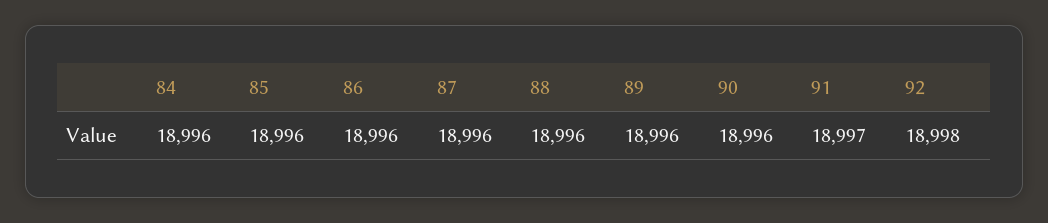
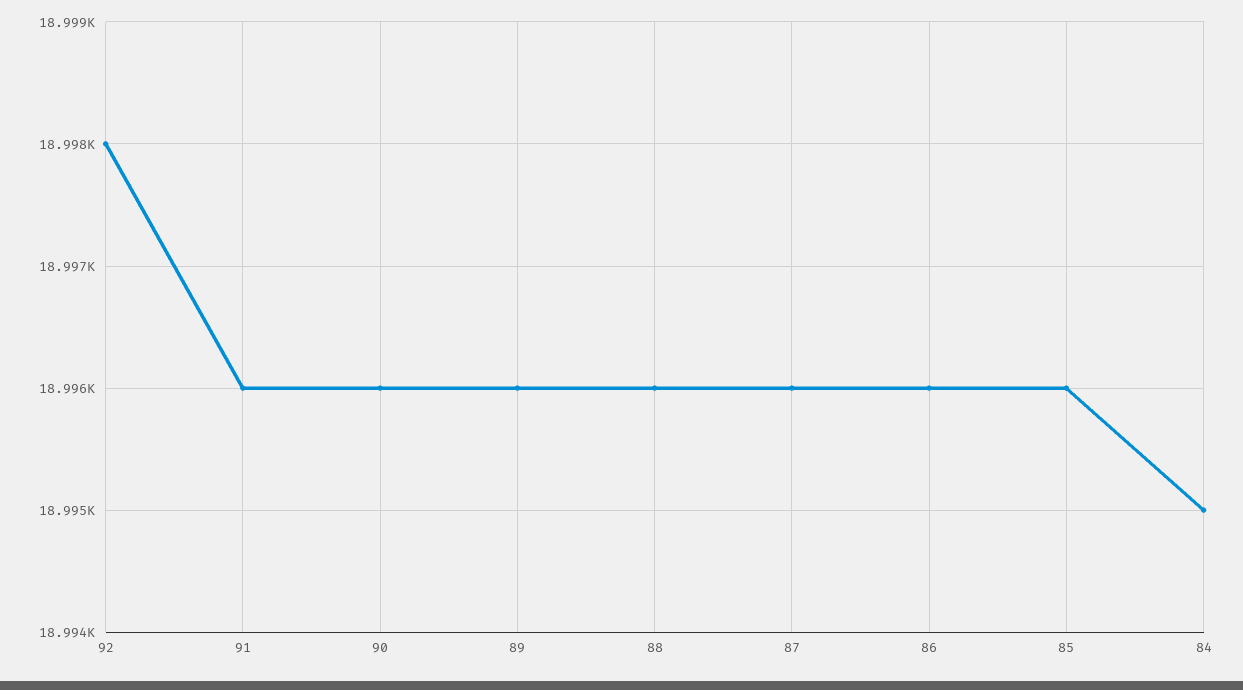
84: 18996 -> 18995
91: 18997 -> 18996

